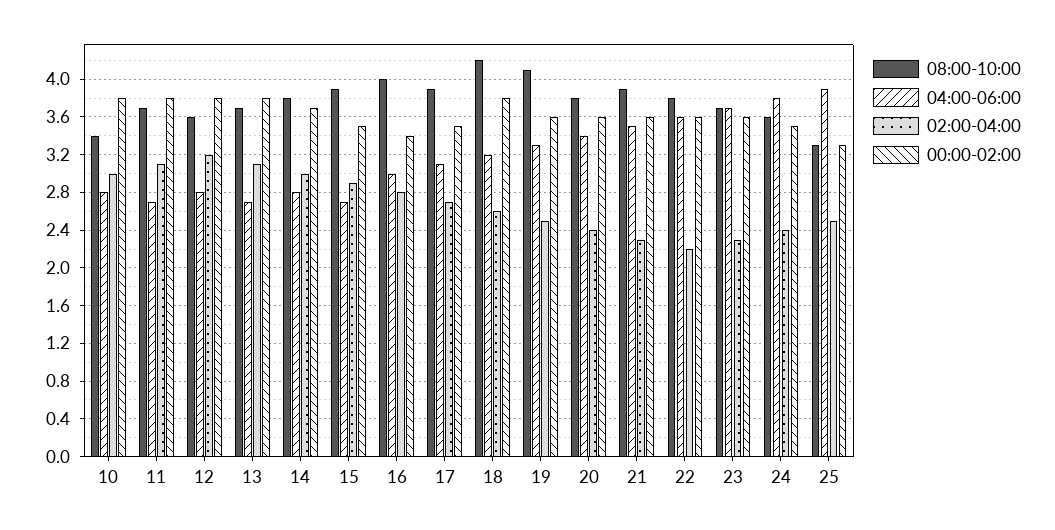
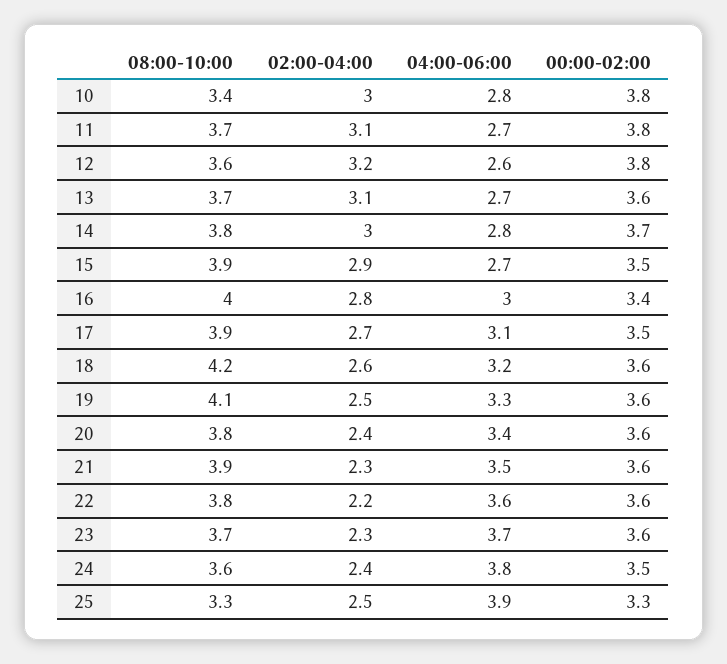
04:00-06:00, 12: 2.8 -> 2.6
00:00-02:00, 13: 3.8 -> 3.6
00:00-02:00, 18: 3.8 -> 3.6

